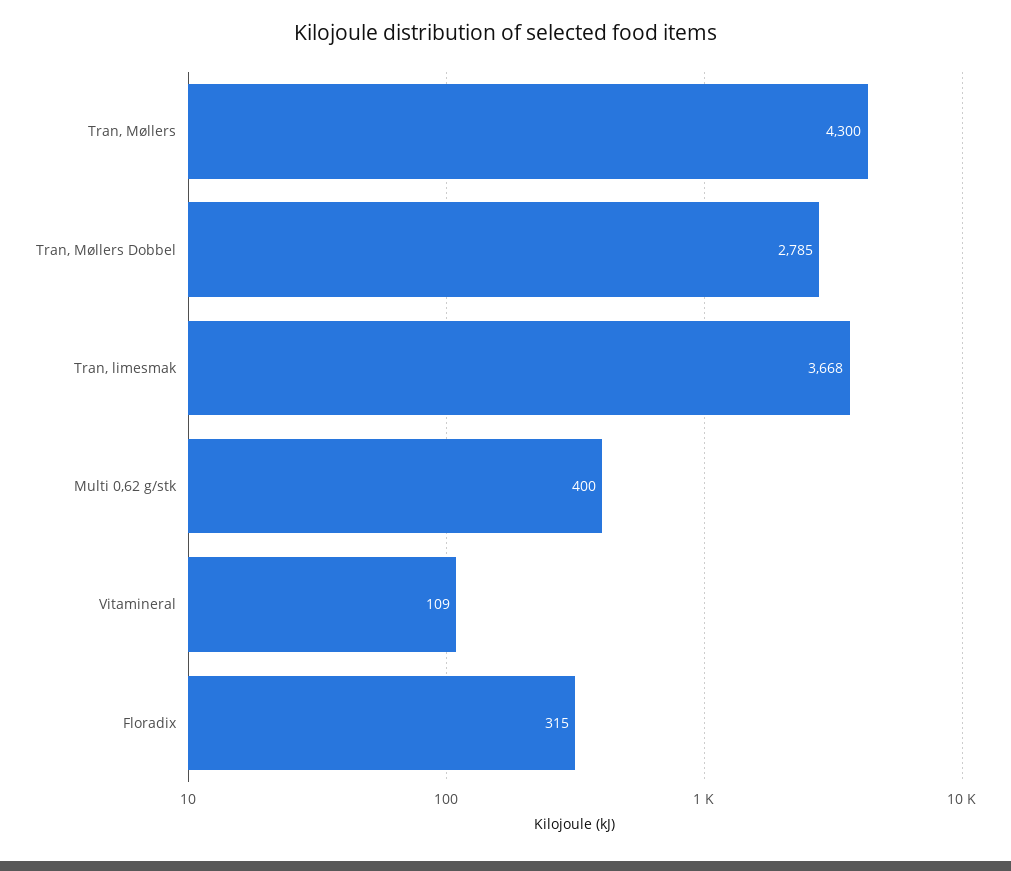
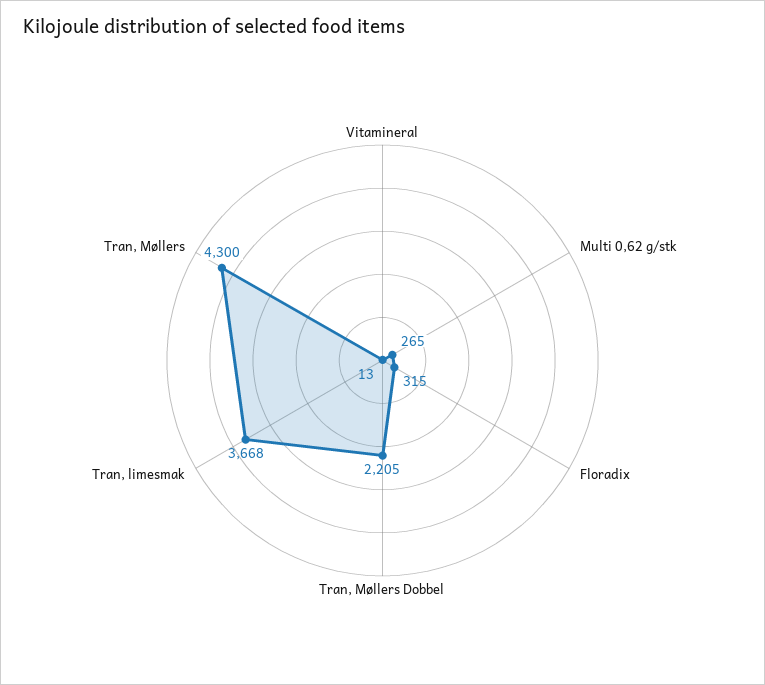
Tran, Møllers Dobbel: 2785 -> 2205
Multi 0,62 g/stk: 400 -> 265
Vitamineral: 109 -> 13

